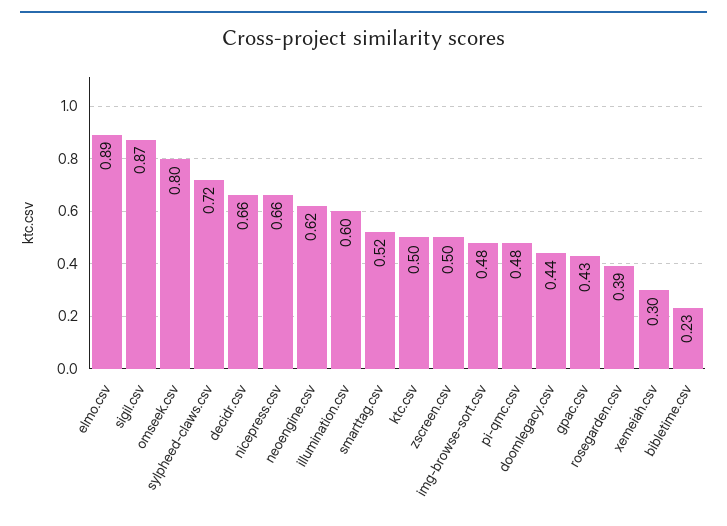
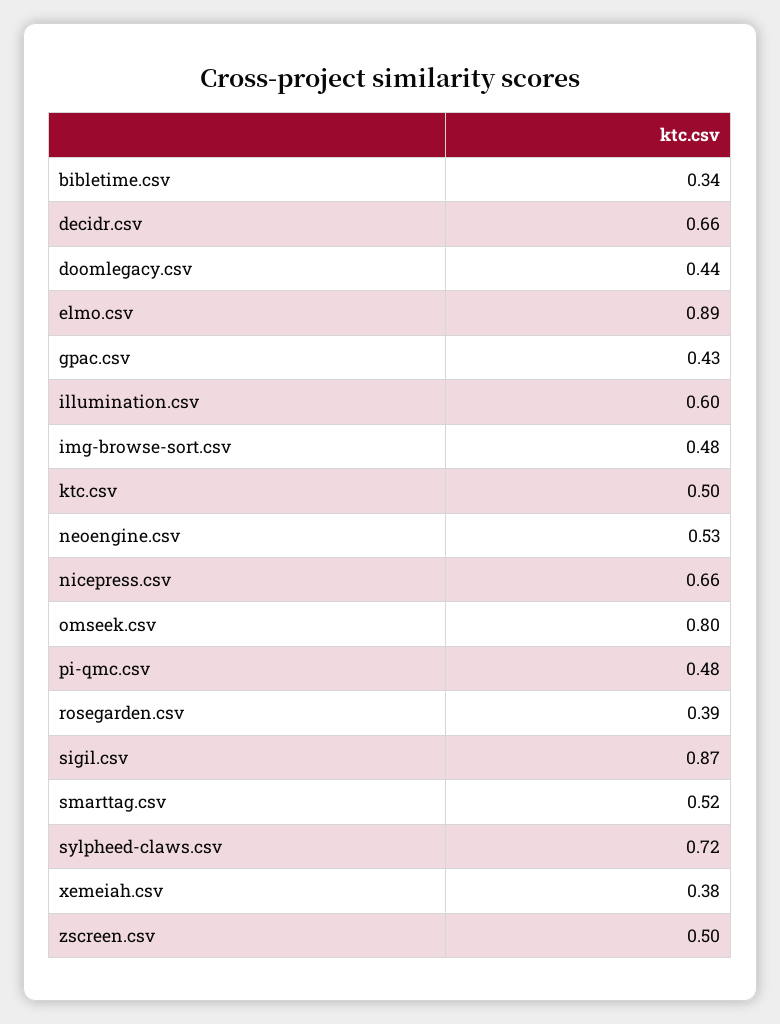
neoengine.csv: 0.62 -> 0.53
xemeiah.csv: 0.3 -> 0.38
bibletime.csv: 0.23 -> 0.34

